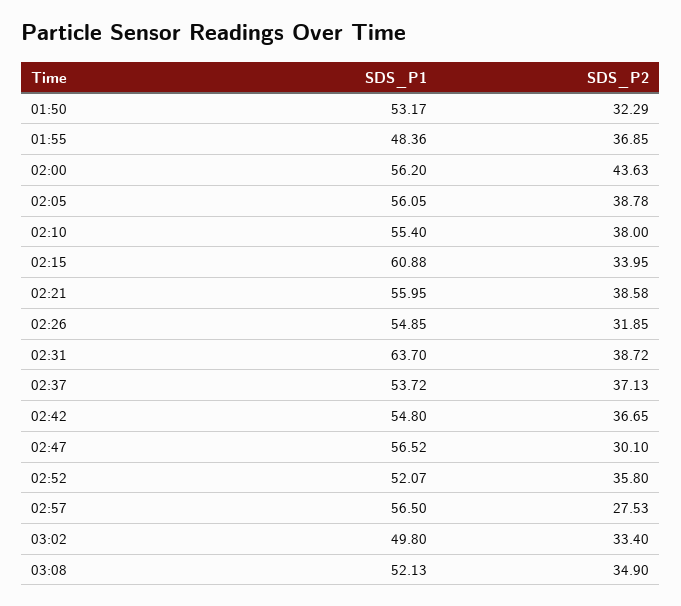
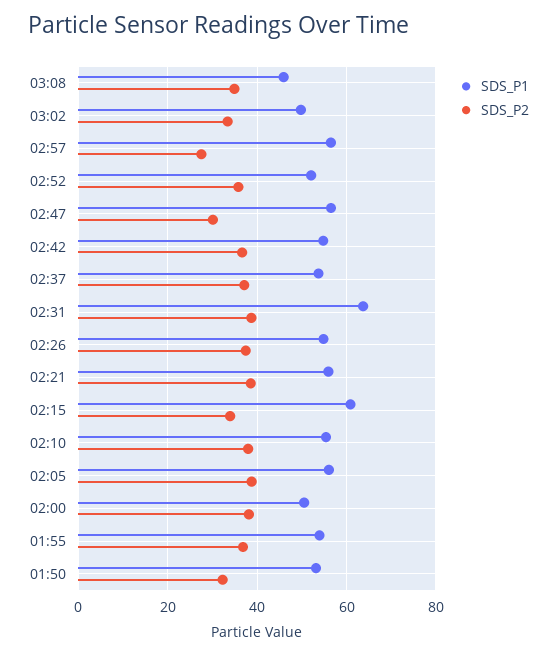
SDS_P1, 01:55: 48.36 -> 54
SDS_P1, 02:00: 56.2 -> 50
SDS_P2, 02:00: 43.63 -> 38
SDS_P2, 02:26: 31.85 -> 38
SDS_P1, 03:08: 52.13 -> 46

